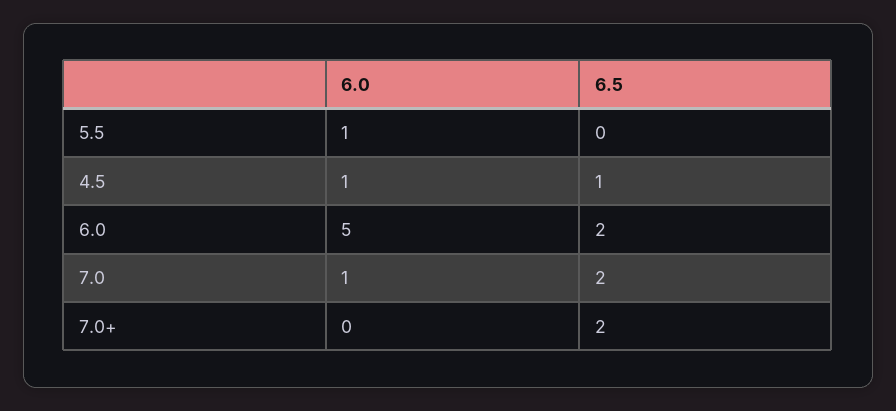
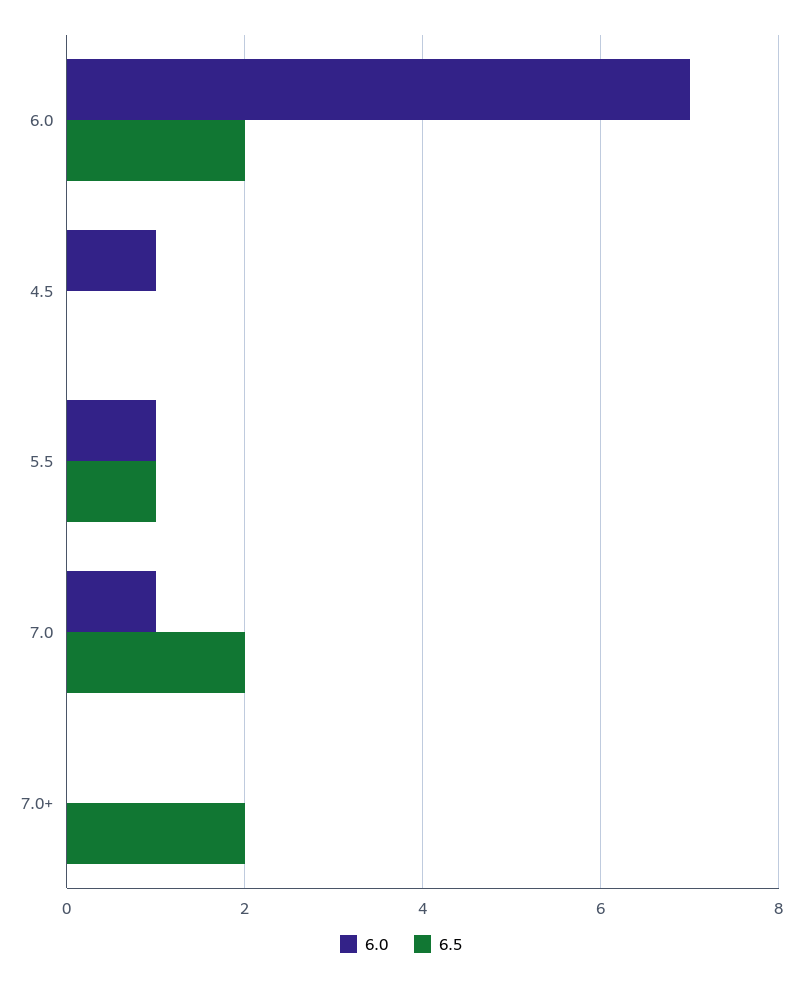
6.5, 5.5: 0 -> 1
6.5, 4.5: 1 -> 0
6.0, 6.0: 5 -> 7

